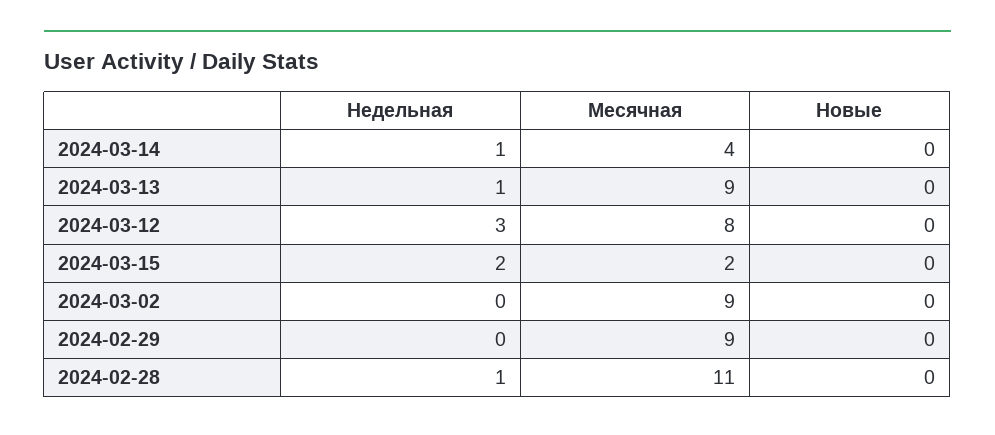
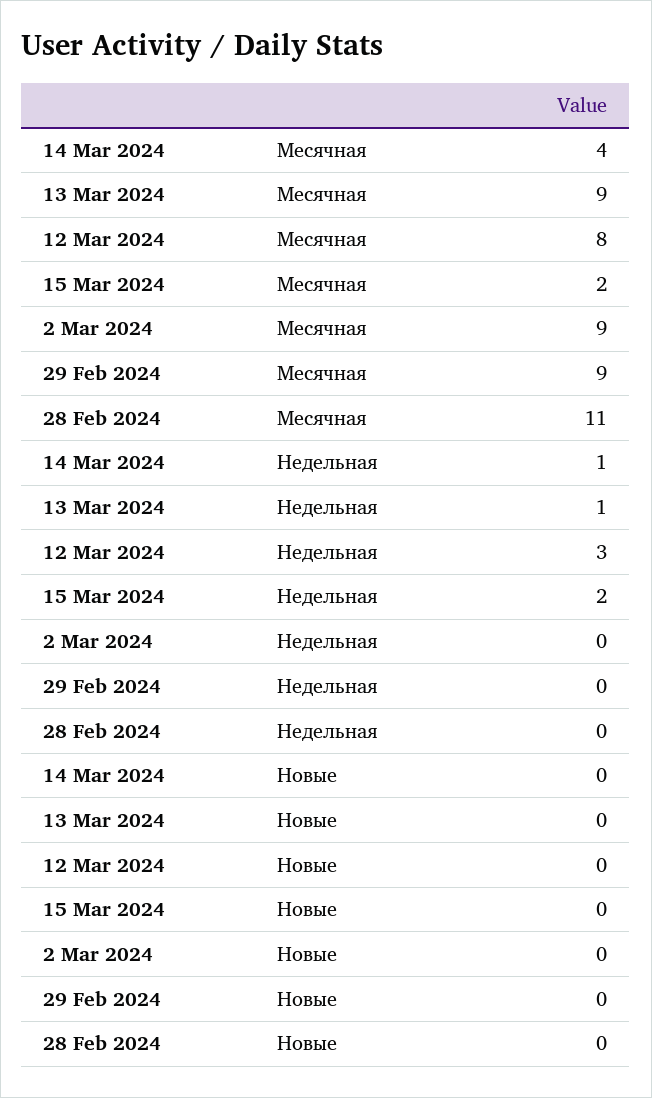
Недельная, 2024-02-28: 1 -> 0

